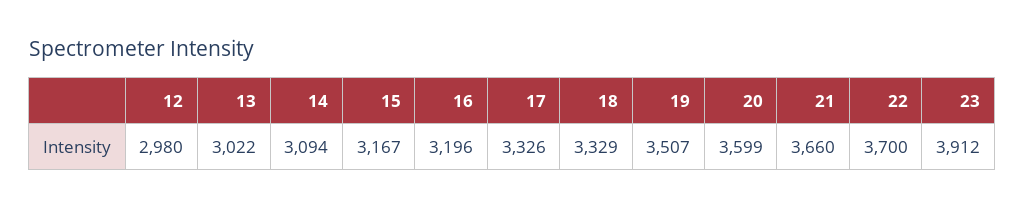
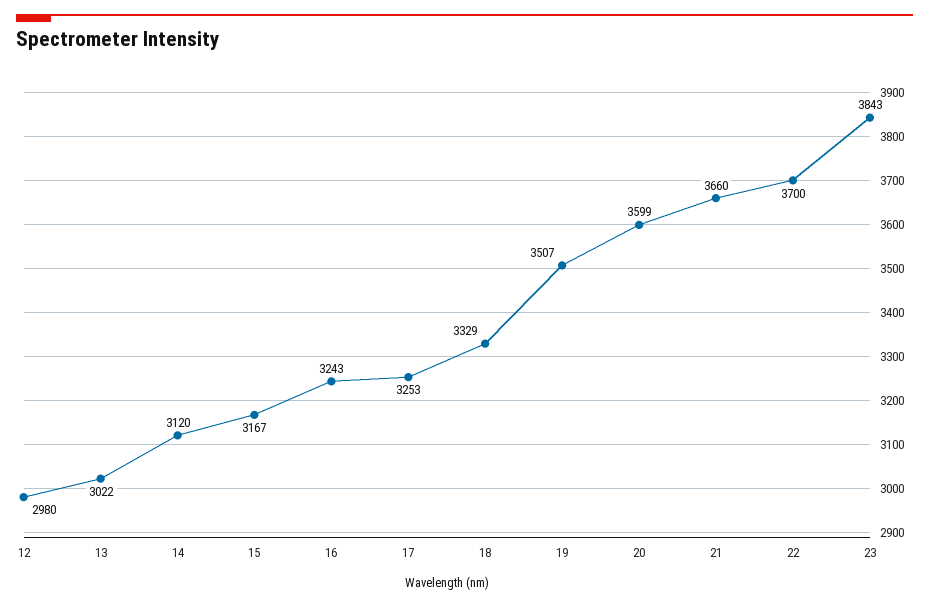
14: 3094 -> 3120
16: 3196 -> 3243
17: 3326 -> 3253
23: 3912 -> 3843

